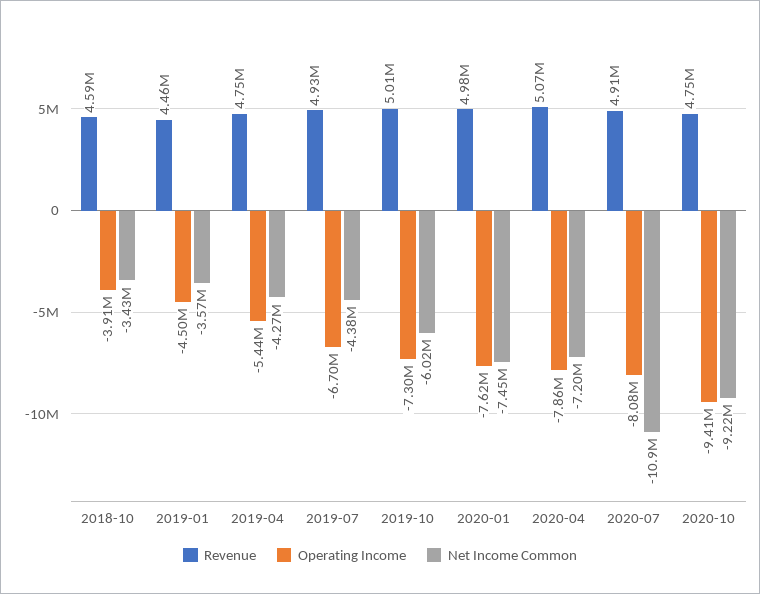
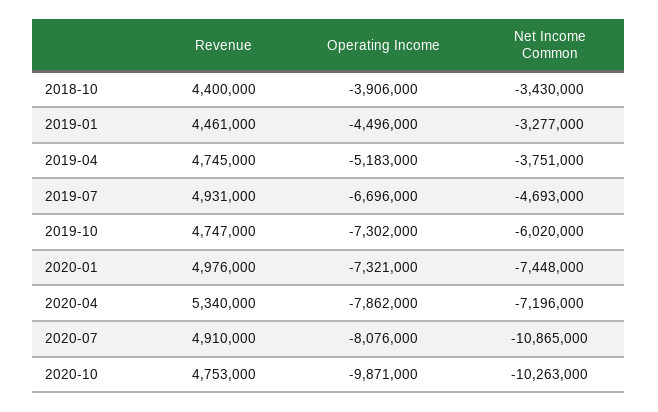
Revenue, 2018-10: 4590000 -> 4400000
Net Income Common, 2019-01: -3570000 -> -3277000
Operating Income, 2019-04: -5440000 -> -5183000
Net Income Common, 2019-04: -4270000 -> -3751000
Net Income Common, 2019-07: -4380000 -> -4693000
Revenue, 2019-10: 5010000 -> 4747000
Operating Income, 2020-01: -7620000 -> -7321000
Revenue, 2020-04: 5070000 -> 5340000
Operating Income, 2020-10: -9410000 -> -9871000
Net Income Common, 2020-10: -9220000 -> -10263000

